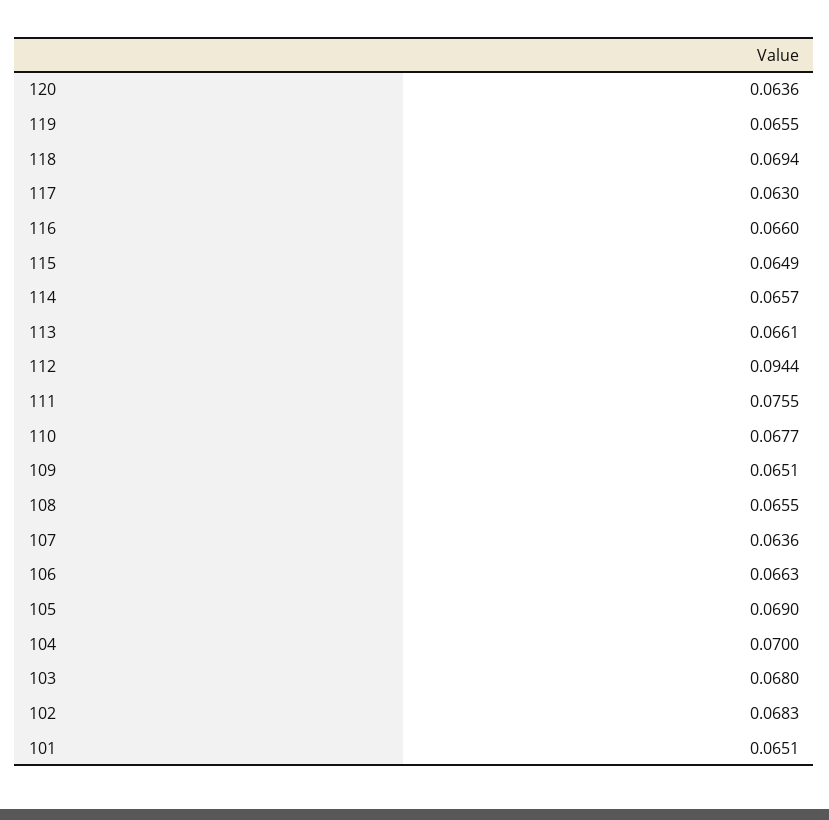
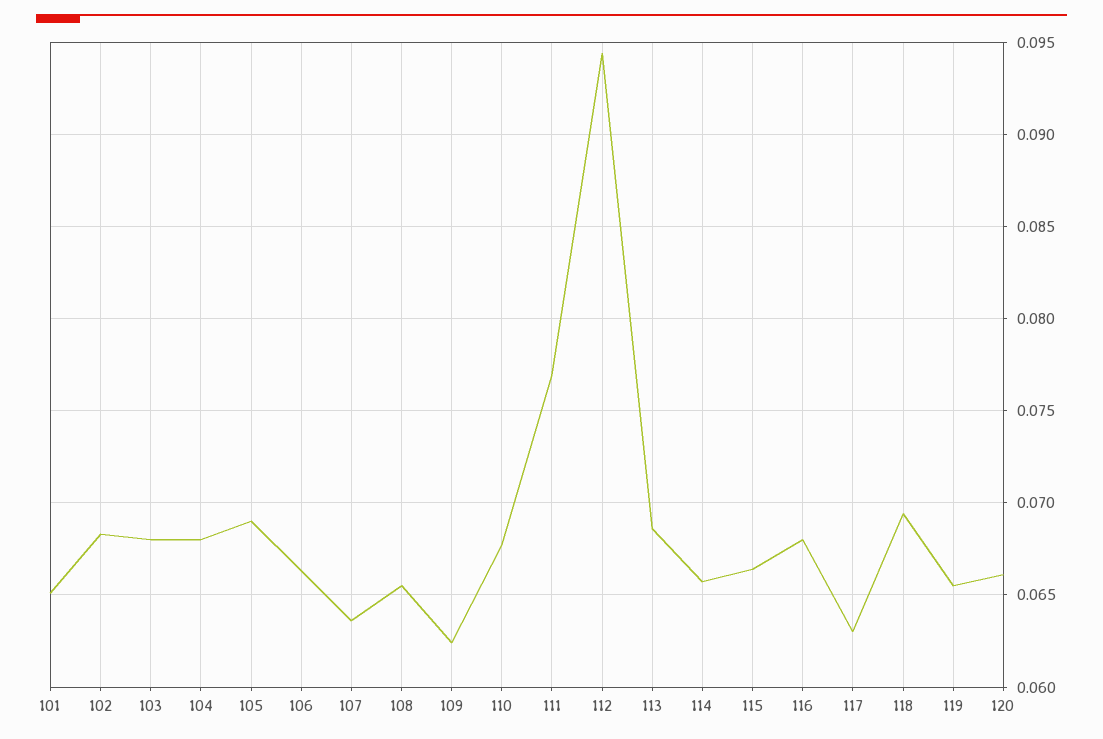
120: 0.0636 -> 0.066
116: 0.066 -> 0.068
115: 0.0649 -> 0.0665
113: 0.0661 -> 0.0685
111: 0.0755 -> 0.077
109: 0.0651 -> 0.0625
104: 0.07 -> 0.068

